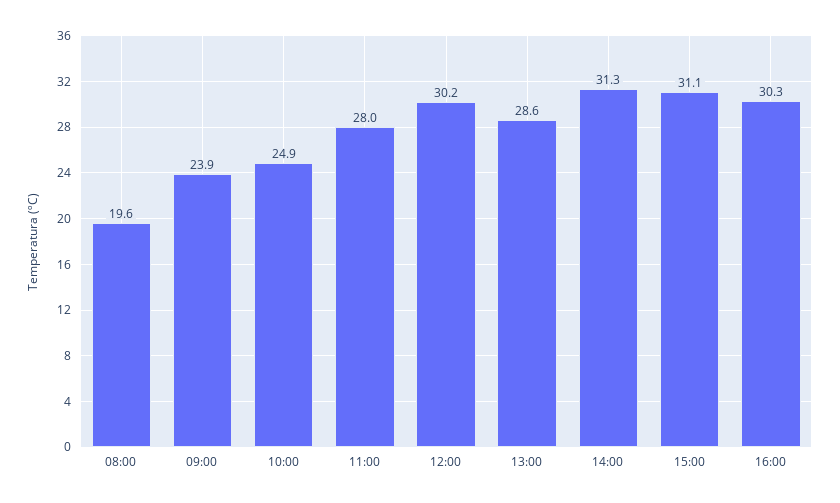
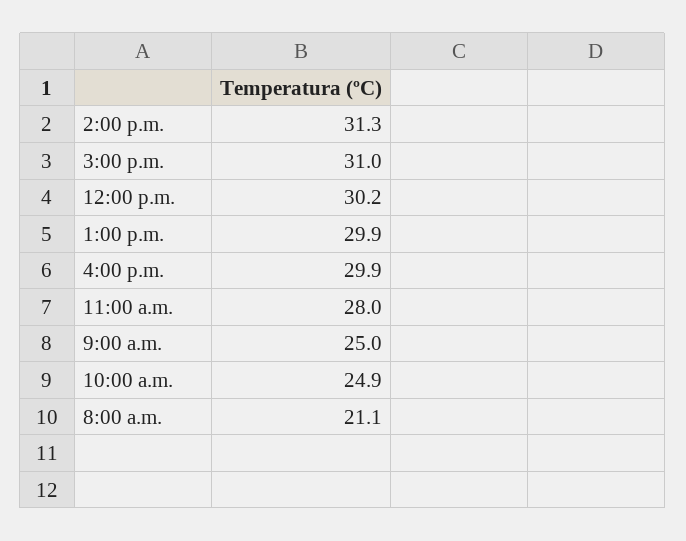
08:00: 19.6 -> 21.1
09:00: 23.9 -> 25
13:00: 28.6 -> 29.9
15:00: 31.1 -> 31
16:00: 30.3 -> 29.9

